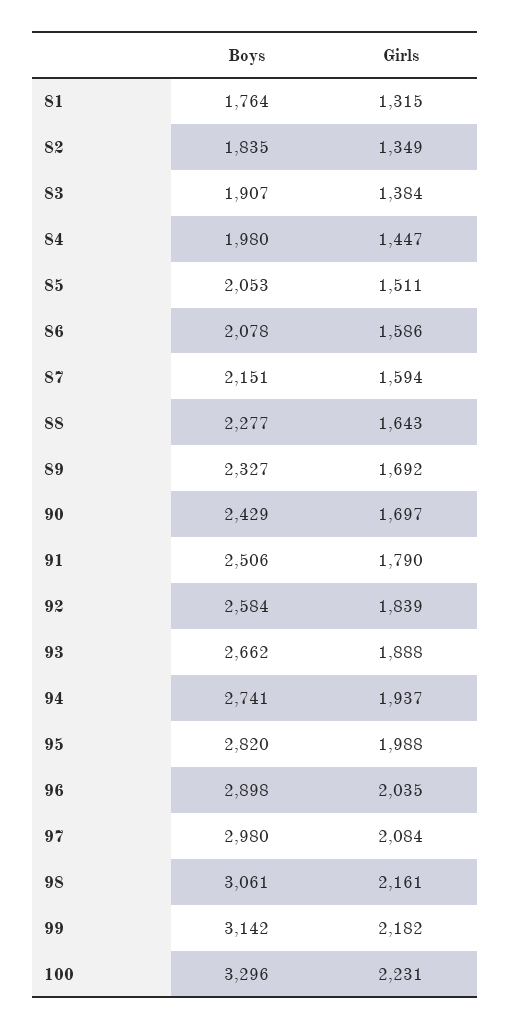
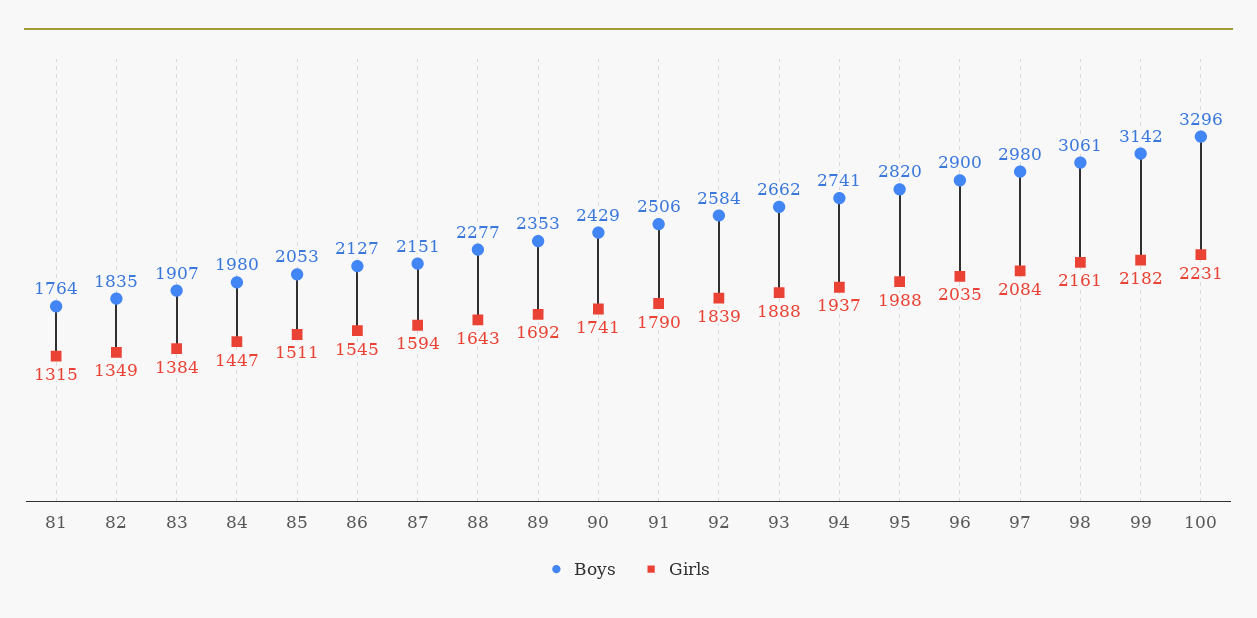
Boys, 86: 2078 -> 2127
Girls, 86: 1586 -> 1545
Boys, 89: 2327 -> 2353
Girls, 90: 1697 -> 1741
Boys, 96: 2898 -> 2900

